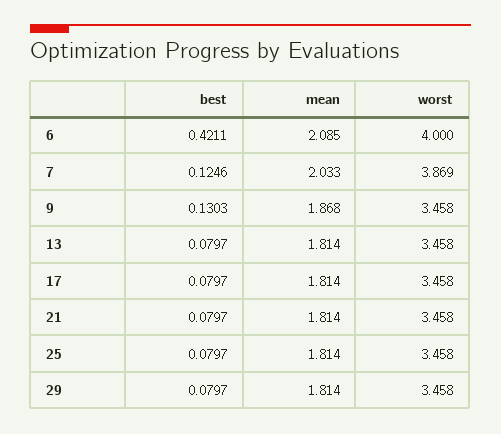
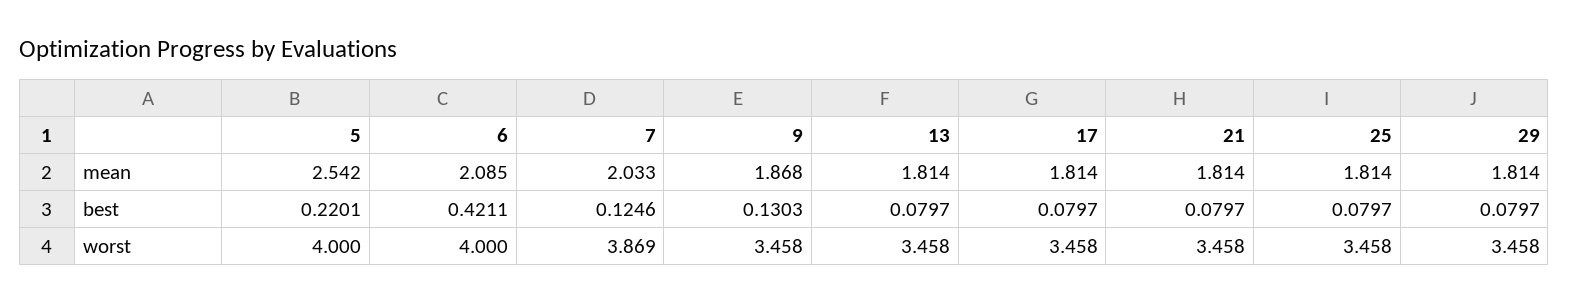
mean, 5: none -> 2.542
best, 5: none -> 0.2201
worst, 5: none -> 4

